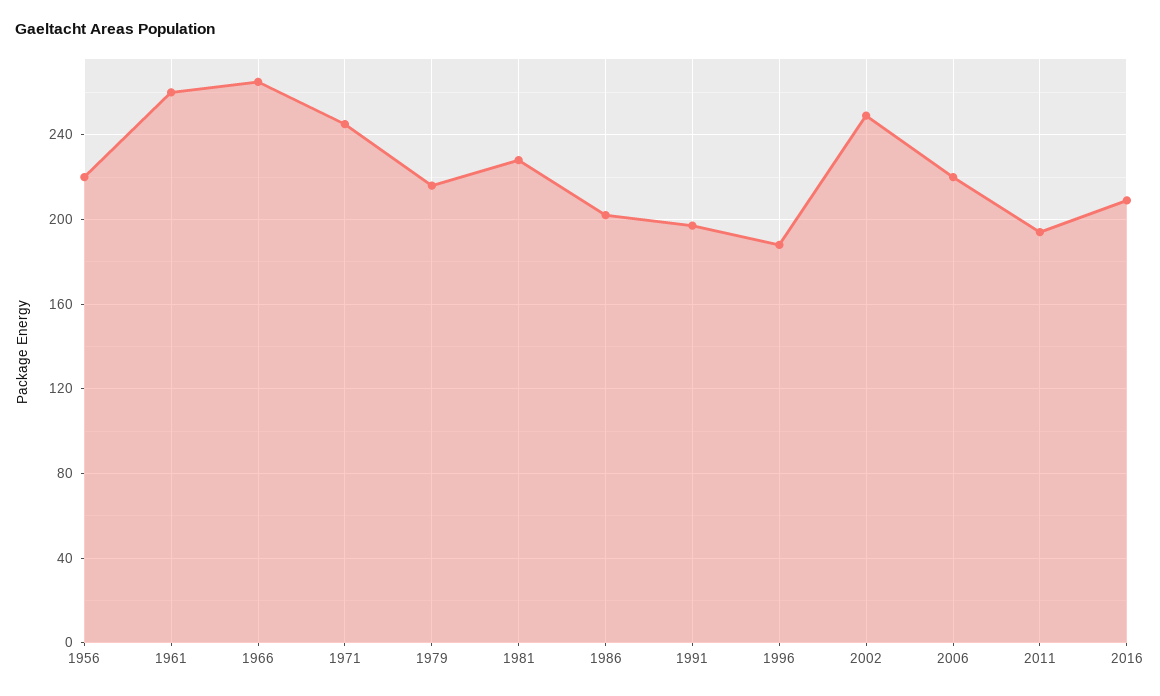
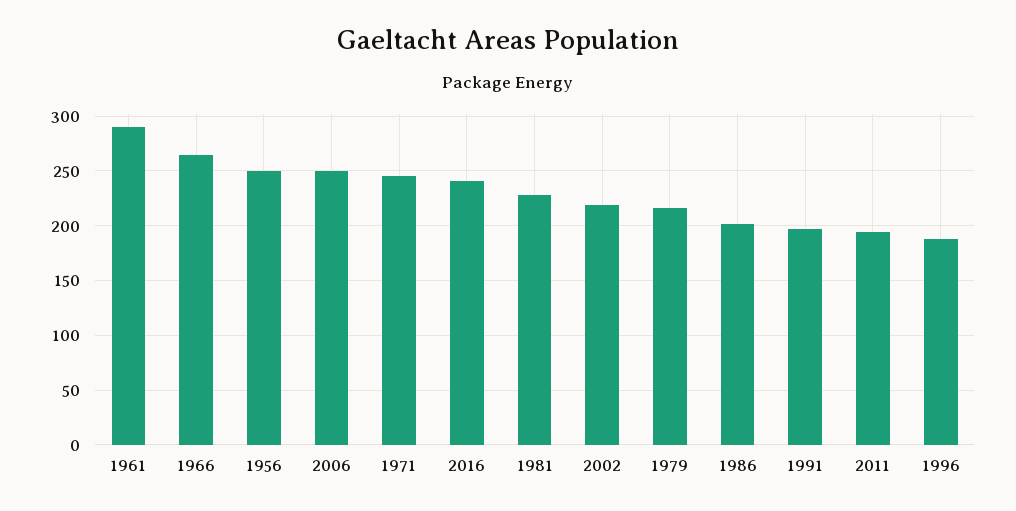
1956: 220 -> 250
1961: 260 -> 290
2002: 250 -> 220
2006: 220 -> 250
2016: 210 -> 240

